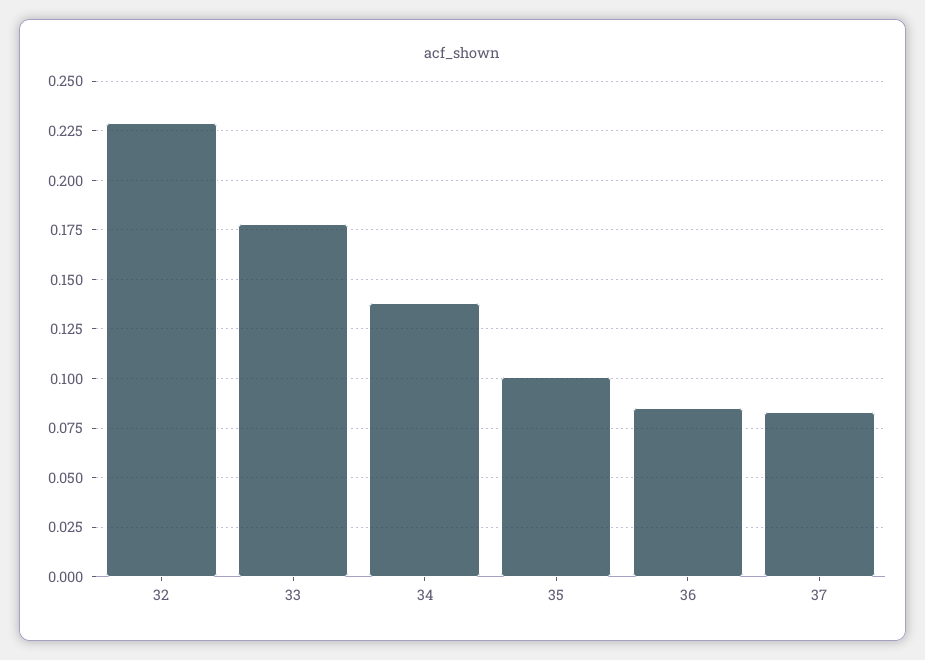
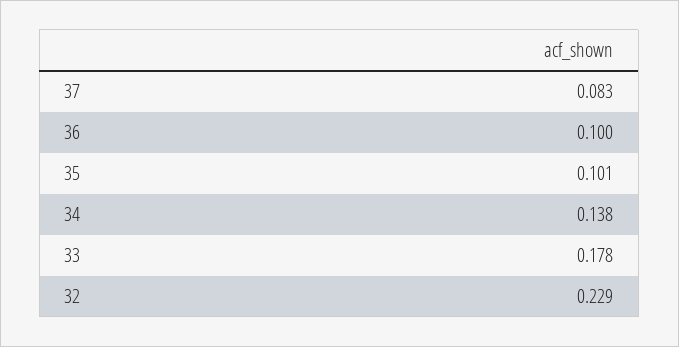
36: 0.085 -> 0.1

